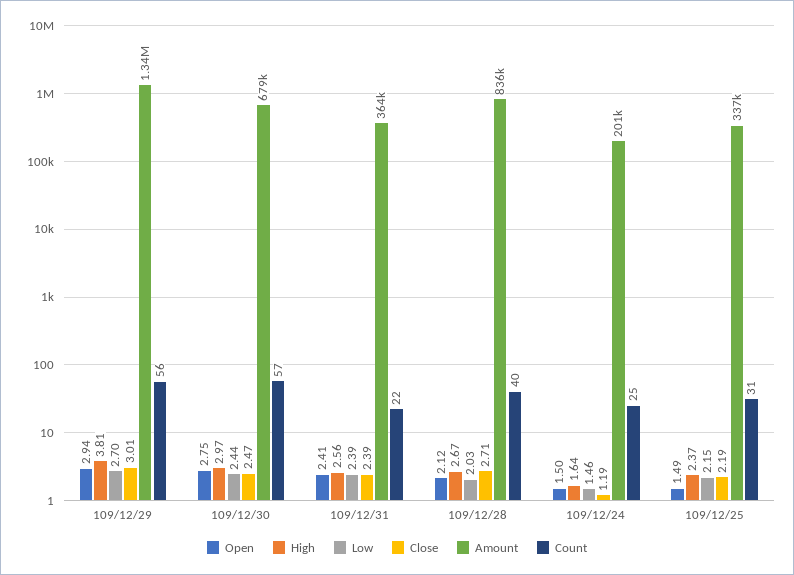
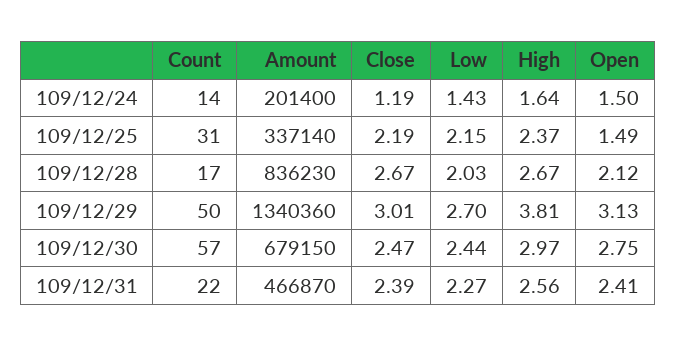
Open, 109/12/29: 2.94 -> 3.13
Count, 109/12/29: 56 -> 50
Low, 109/12/31: 2.39 -> 2.27
Amount, 109/12/31: 364000 -> 466870
Close, 109/12/28: 2.71 -> 2.67
Count, 109/12/28: 40 -> 17
Low, 109/12/24: 1.46 -> 1.43
Count, 109/12/24: 25 -> 14

